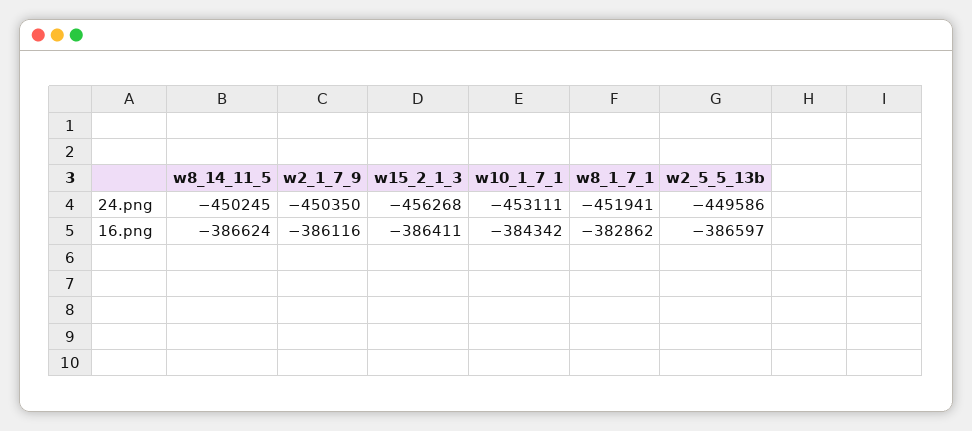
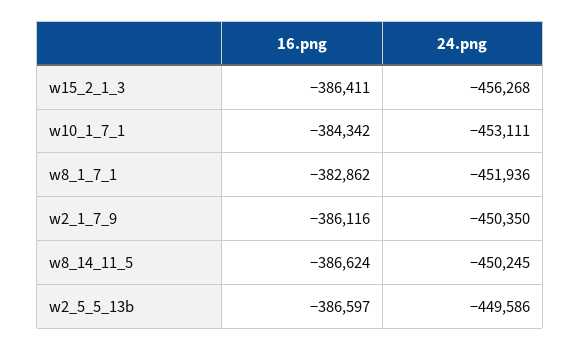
w8_1_7_1, 24.png: -451941 -> -451936

